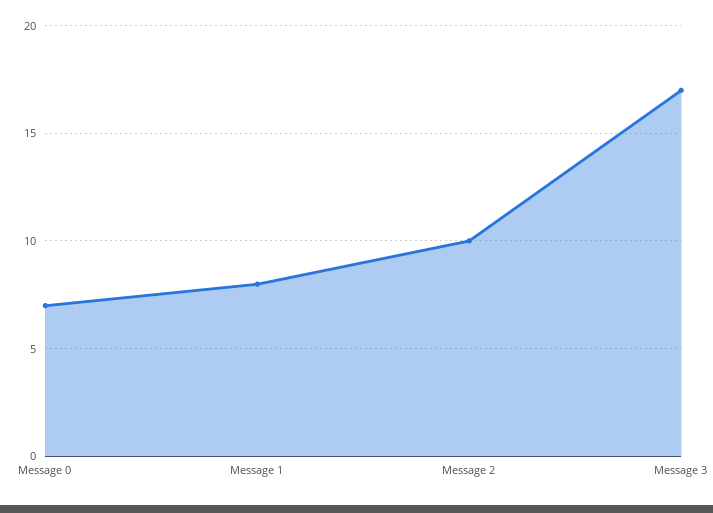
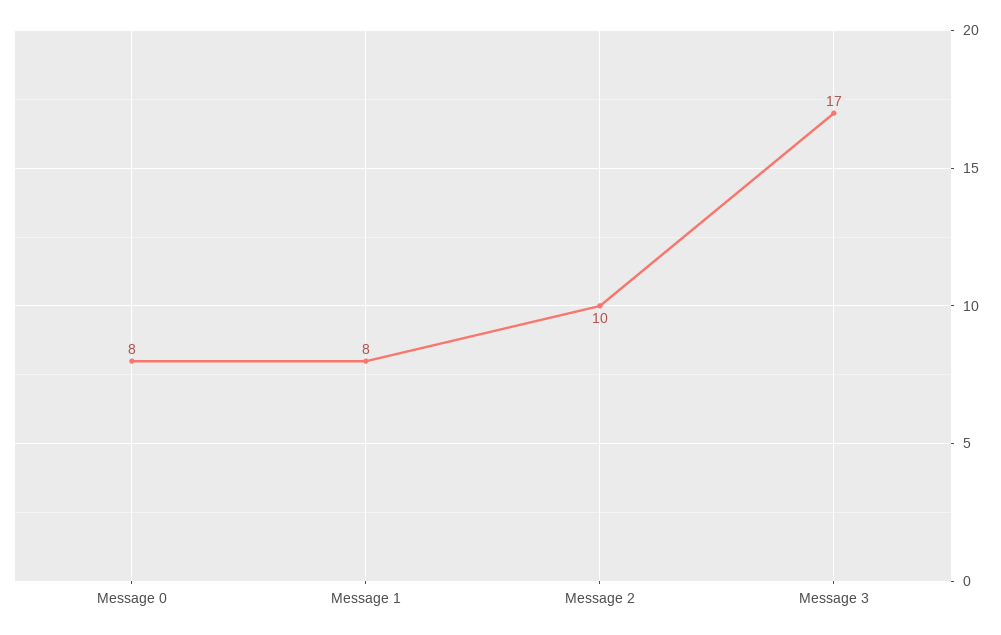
Message 0: 7 -> 8

